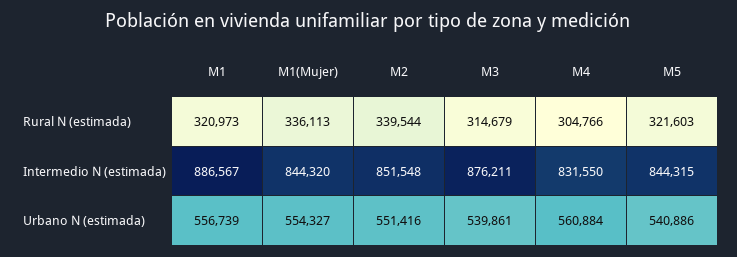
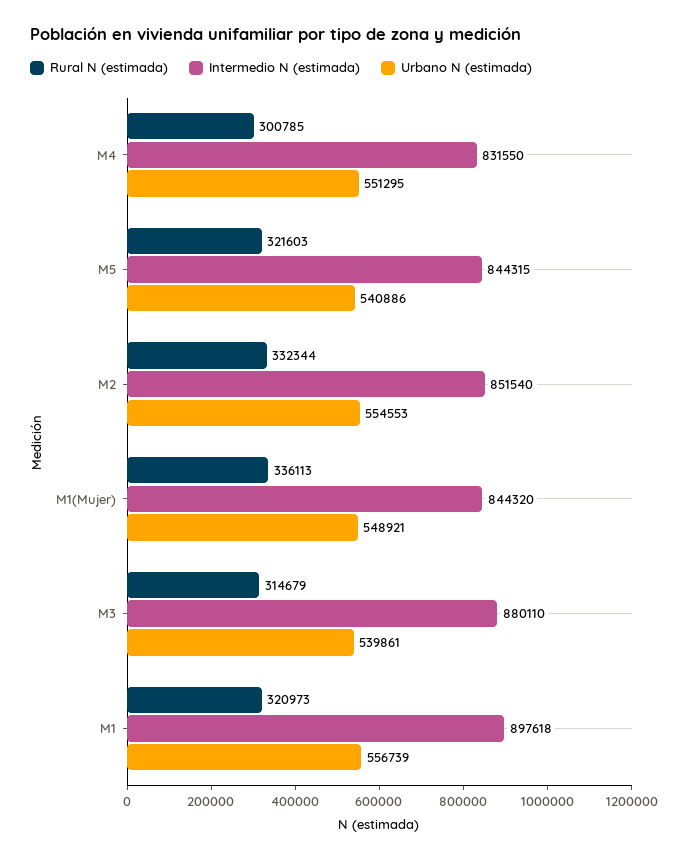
Rural N (estimada), M2: 339544 -> 332344
Rural N (estimada), M4: 304766 -> 300785
Intermedio N (estimada), M1: 886567 -> 897618
Intermedio N (estimada), M2: 851548 -> 851540
Intermedio N (estimada), M3: 876211 -> 880110
Urbano N (estimada), M1(Mujer): 554327 -> 548921
Urbano N (estimada), M2: 551416 -> 554553
Urbano N (estimada), M4: 560884 -> 551295

